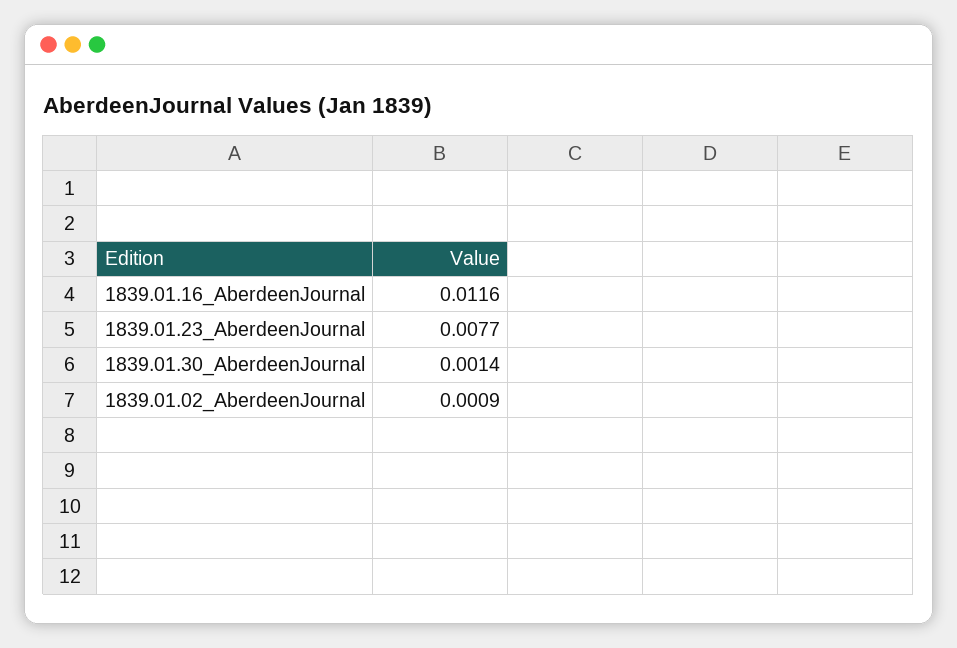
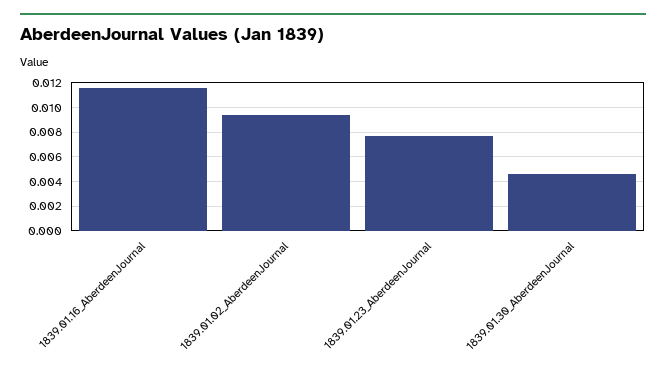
1839.01.30_AberdeenJournal: 0.0014 -> 0.0045
1839.01.02_AberdeenJournal: 0.0009 -> 0.0095

